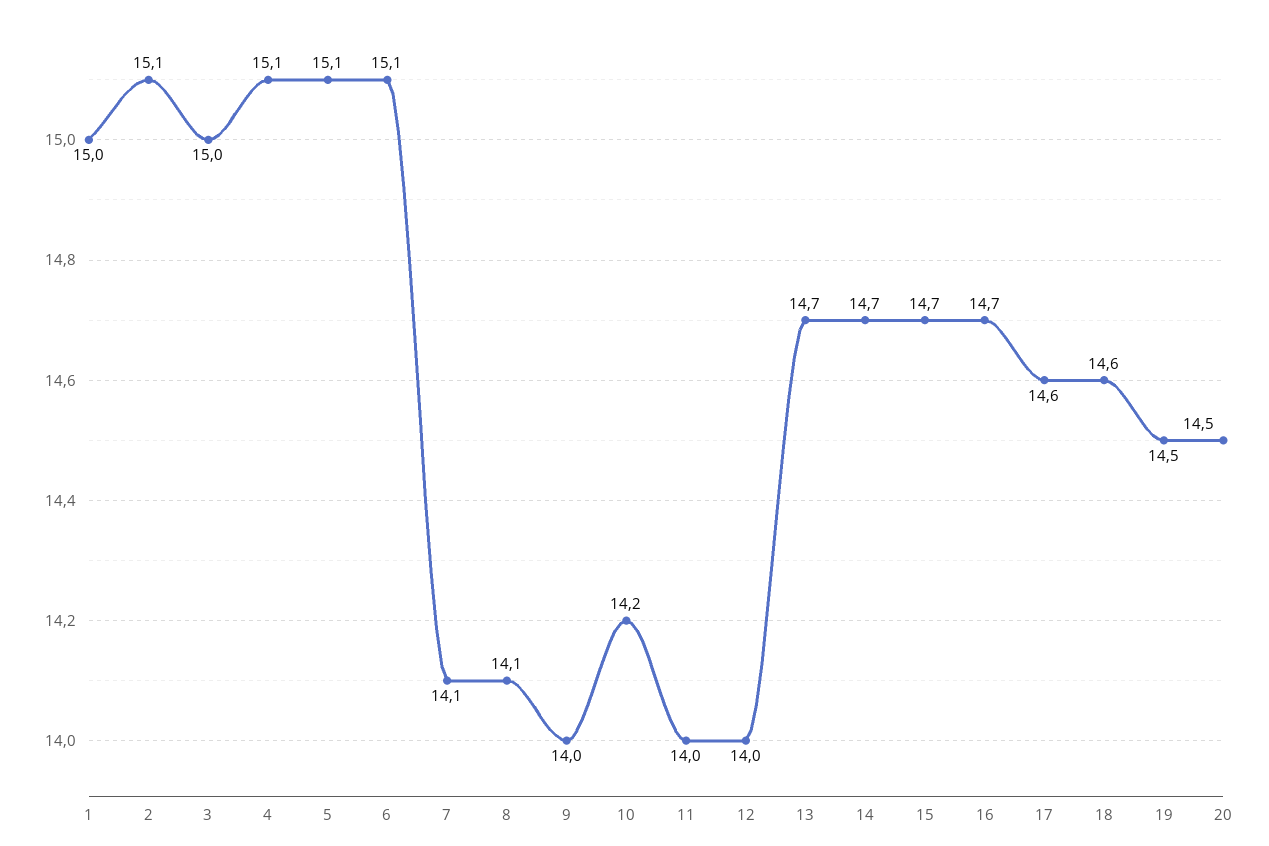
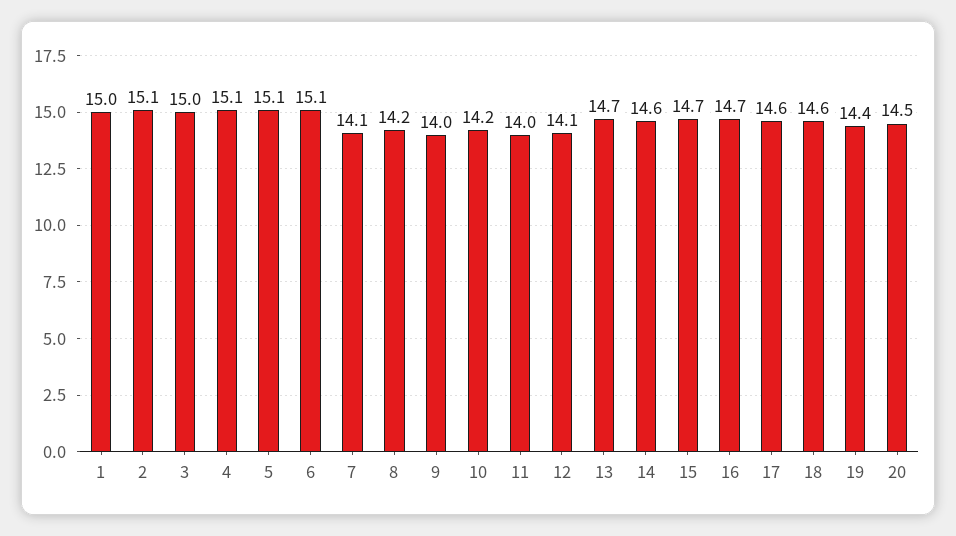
8: 14.1 -> 14.2
12: 14 -> 14.1
14: 14.7 -> 14.6
19: 14.5 -> 14.4

